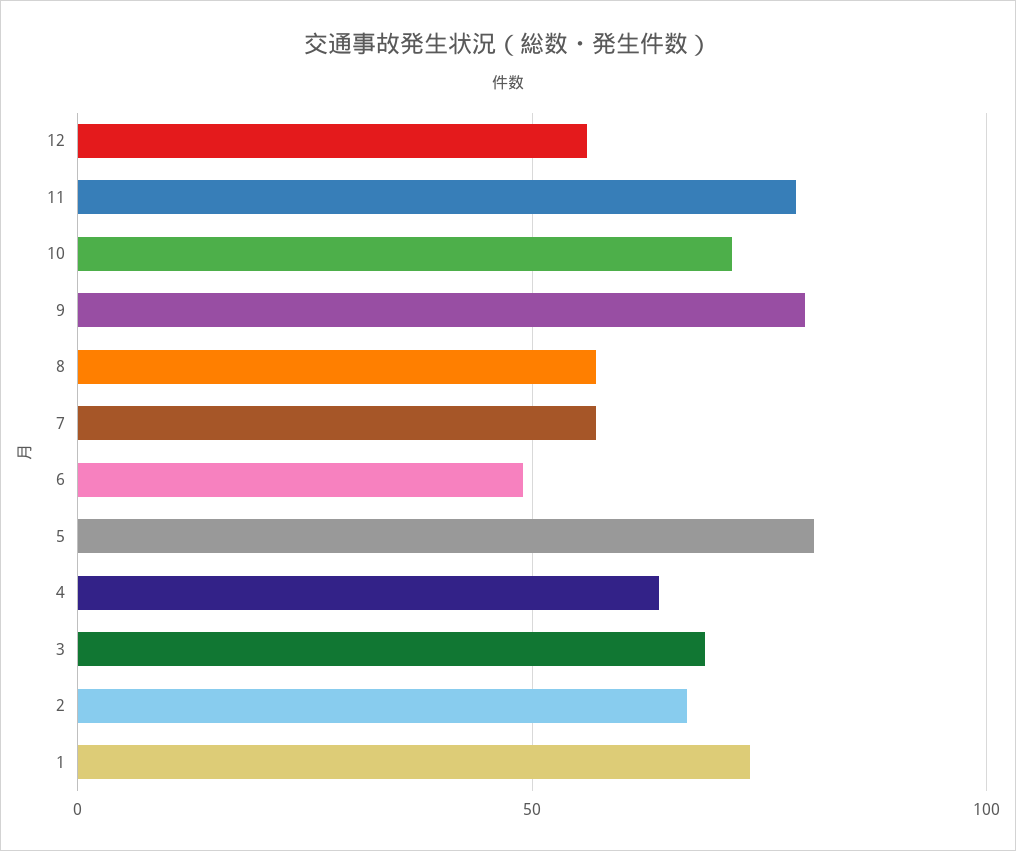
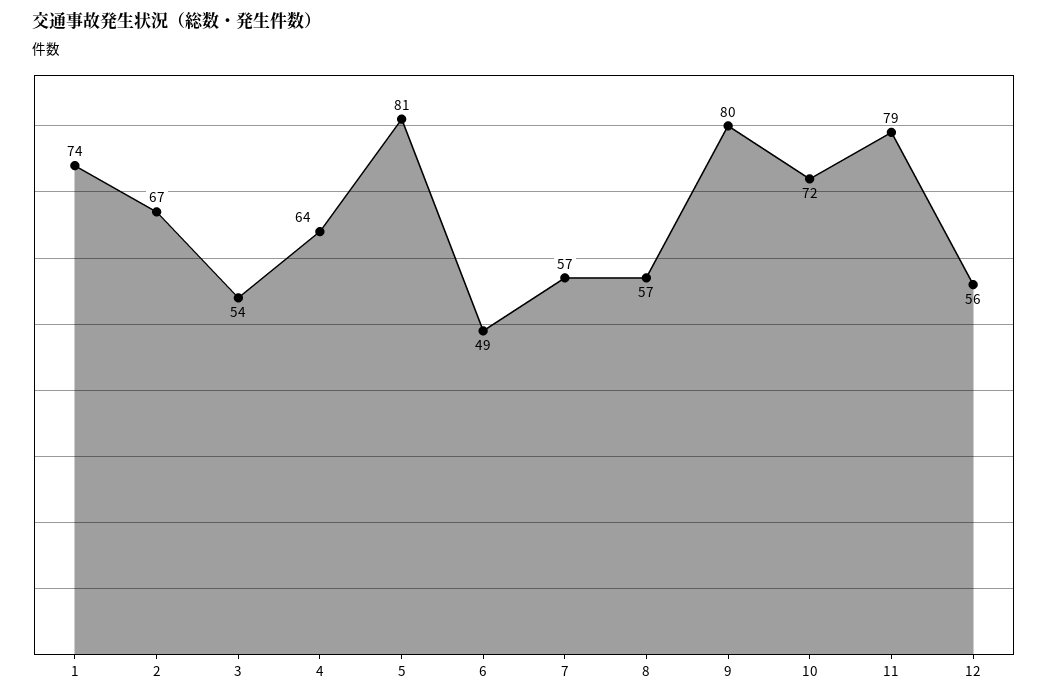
3: 70 -> 54

